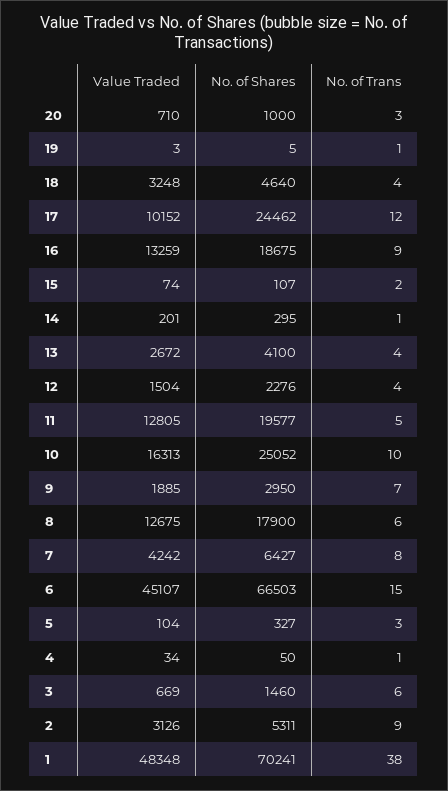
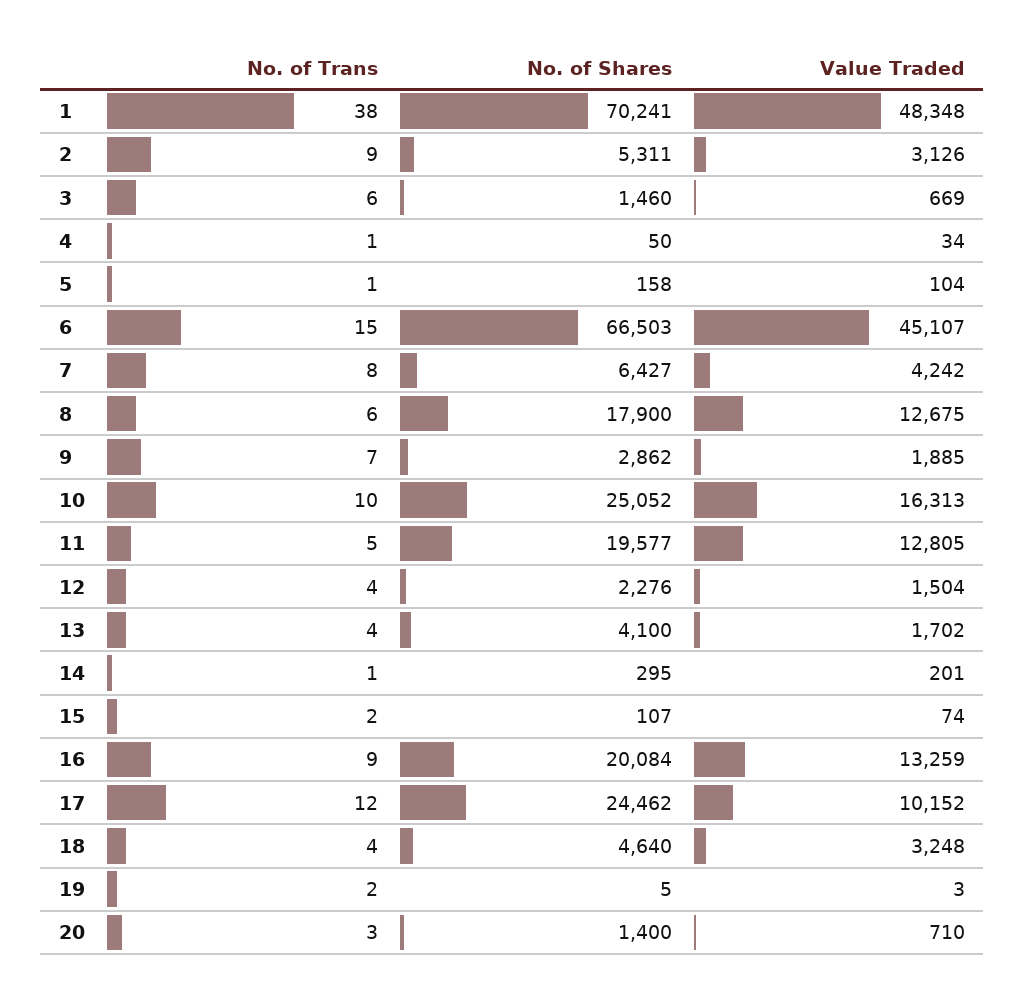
No. of Shares, 20: 1000 -> 1400
No. of Trans, 19: 1 -> 2
No. of Shares, 16: 18675 -> 20084
Value Traded, 13: 2672 -> 1702
No. of Shares, 9: 2950 -> 2862
No. of Shares, 5: 327 -> 158
No. of Trans, 5: 3 -> 1

